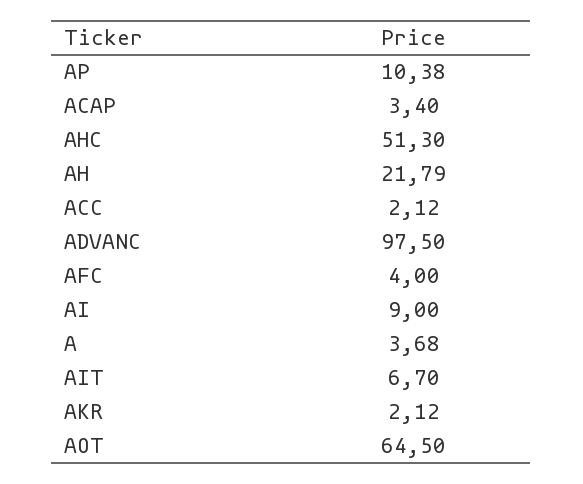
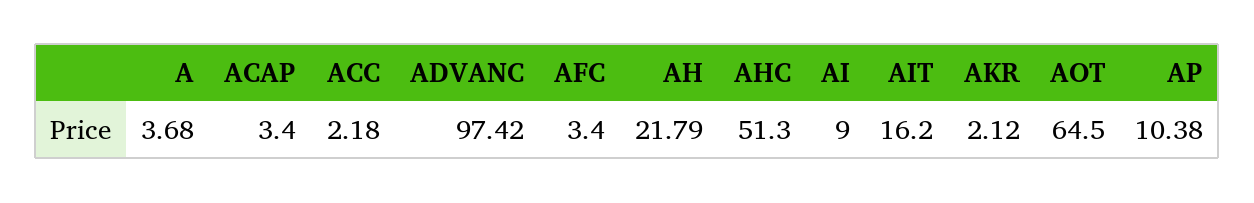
ACC: 2.12 -> 2.18
ADVANC: 97.5 -> 97.42
AFC: 4 -> 3.4
AIT: 6.7 -> 16.2

